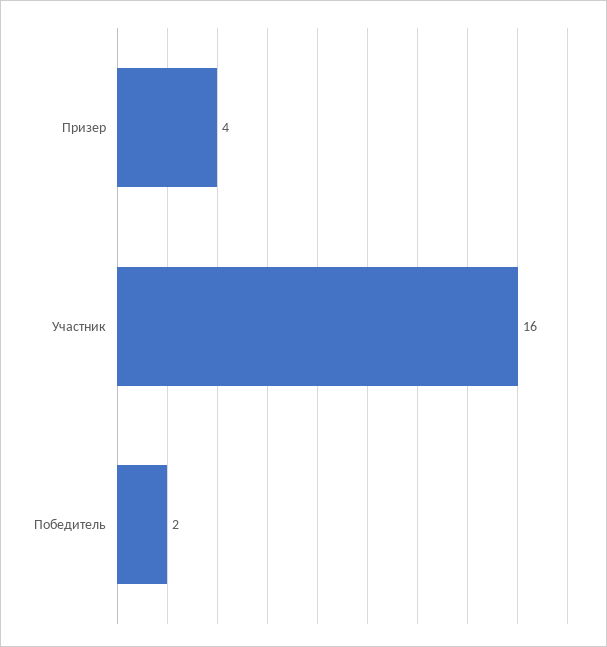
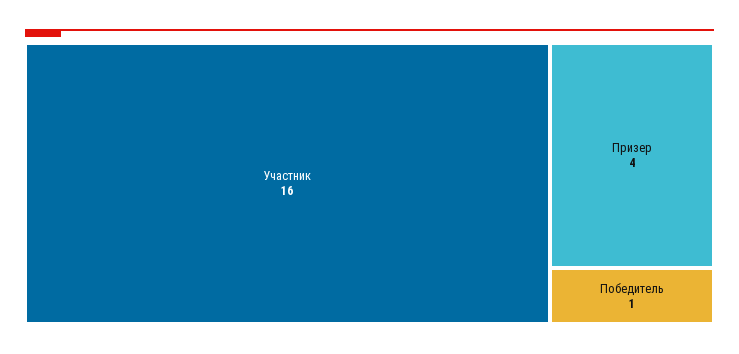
Победитель: 2 -> 1

